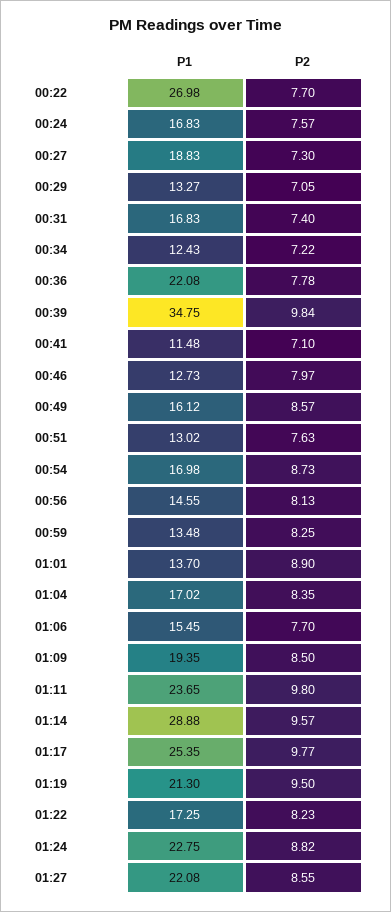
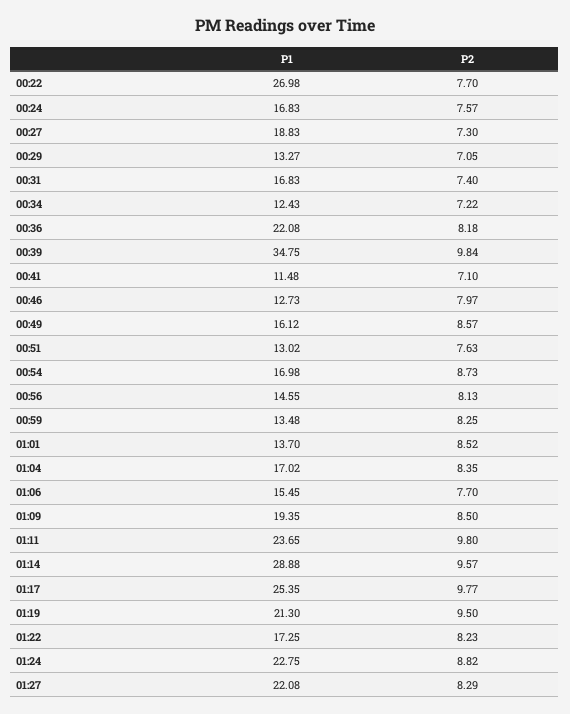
P2, 00:36: 7.78 -> 8.18
P2, 01:01: 8.9 -> 8.52
P2, 01:27: 8.55 -> 8.29

